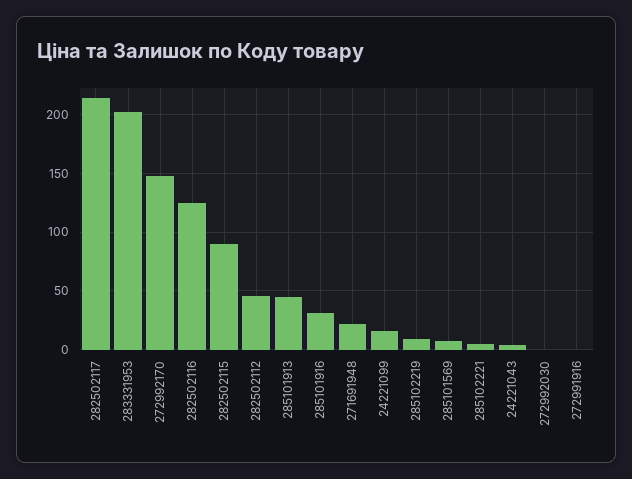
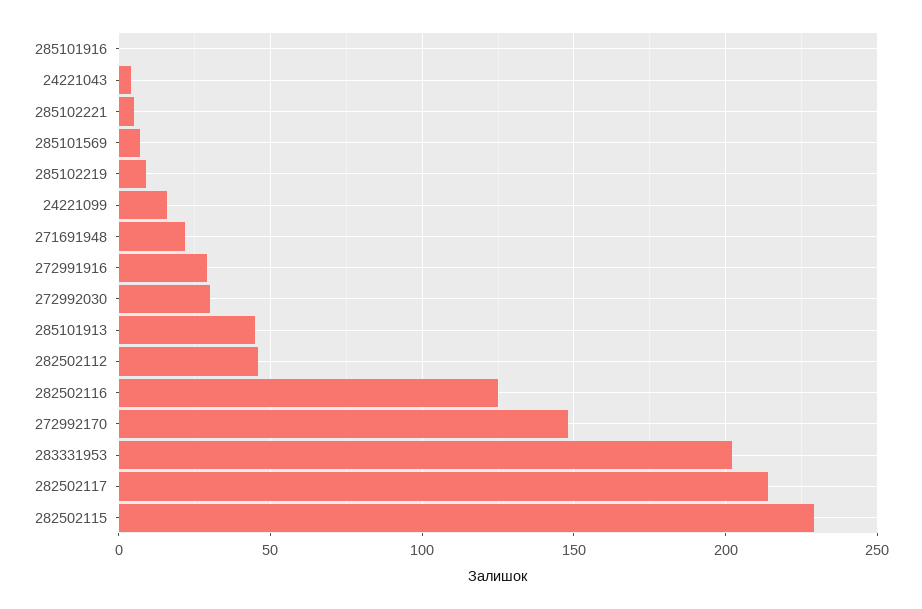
282502115: 90 -> 230
285101916: 30 -> 0
272992030: 0 -> 30
272991916: 0 -> 30

